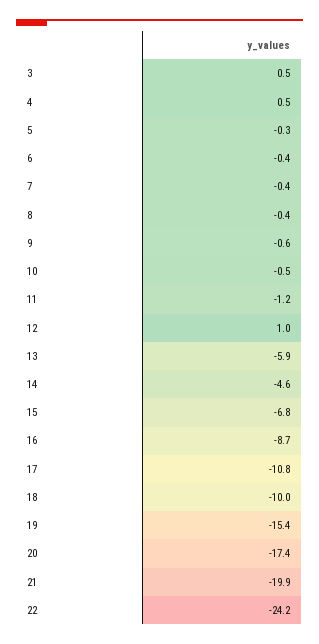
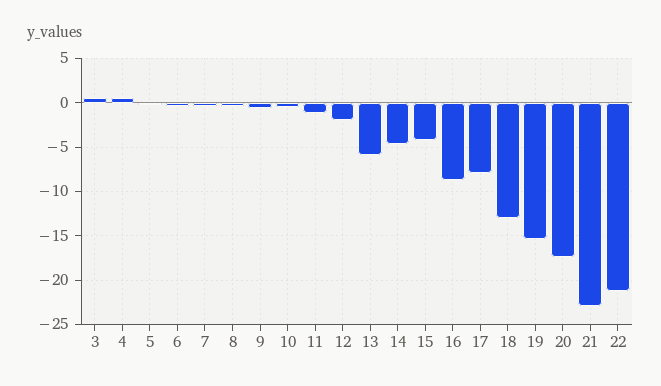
12: 1 -> -2
15: -6.8 -> -4
17: -10.8 -> -8
18: -10 -> -13
21: -19.9 -> -23
22: -24.2 -> -21

